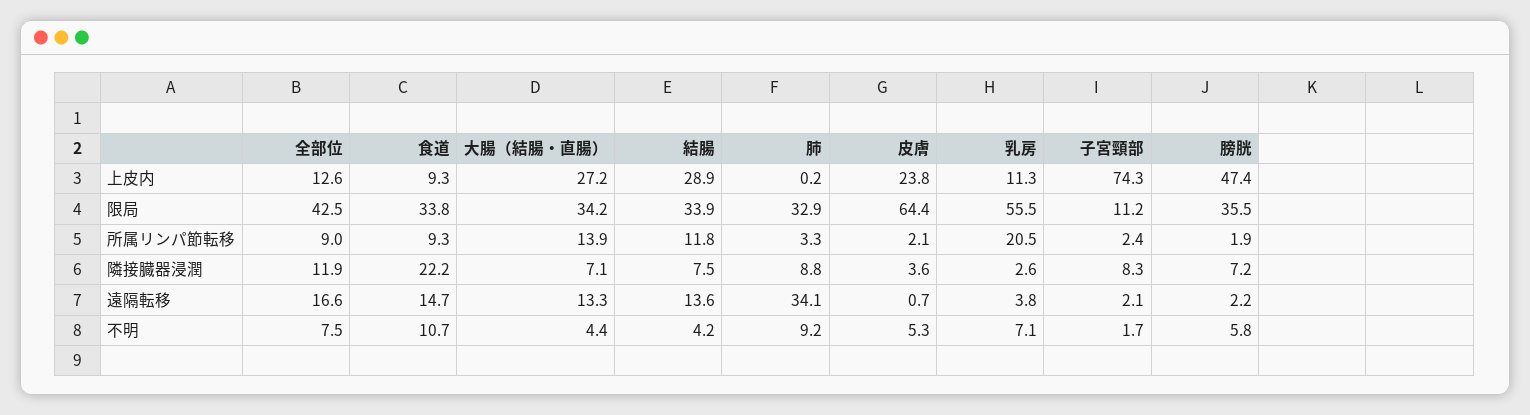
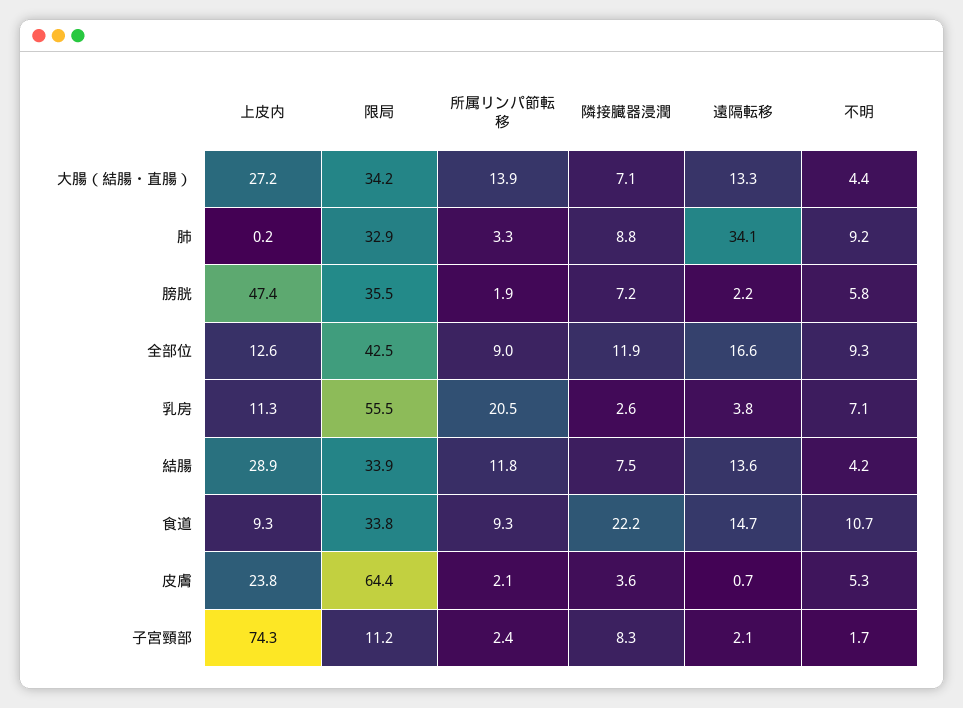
全部位, 不明: 7.5 -> 9.3

